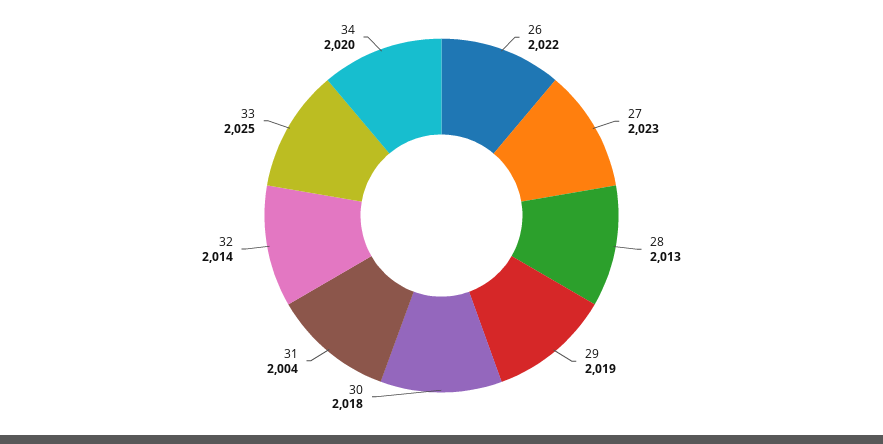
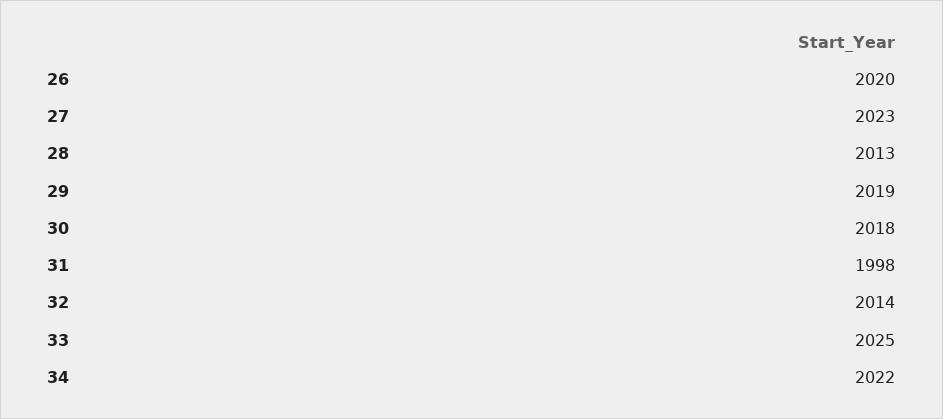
26: 2022 -> 2020
31: 2004 -> 1998
34: 2020 -> 2022

